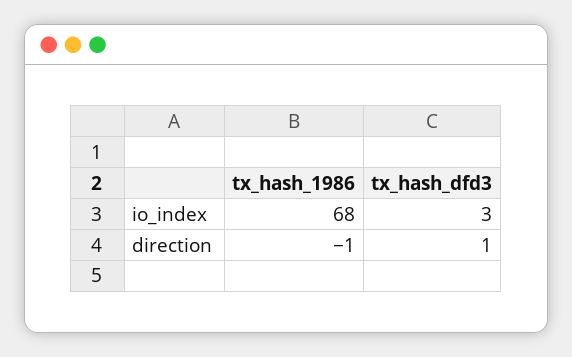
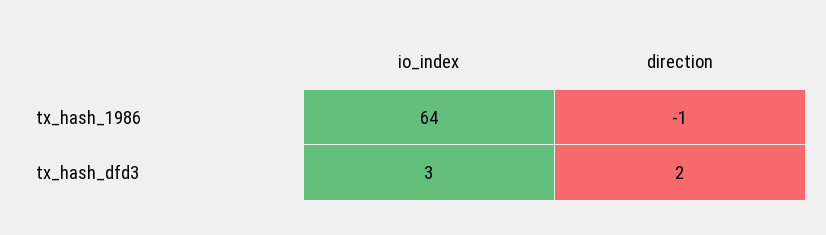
tx_hash_1986, io_index: 68 -> 64
tx_hash_dfd3, direction: 1 -> 2

